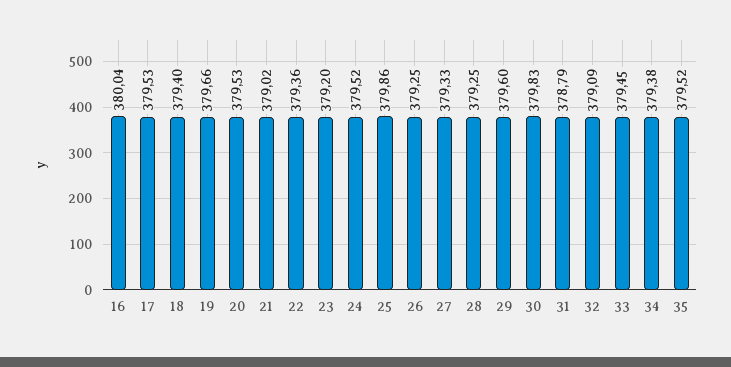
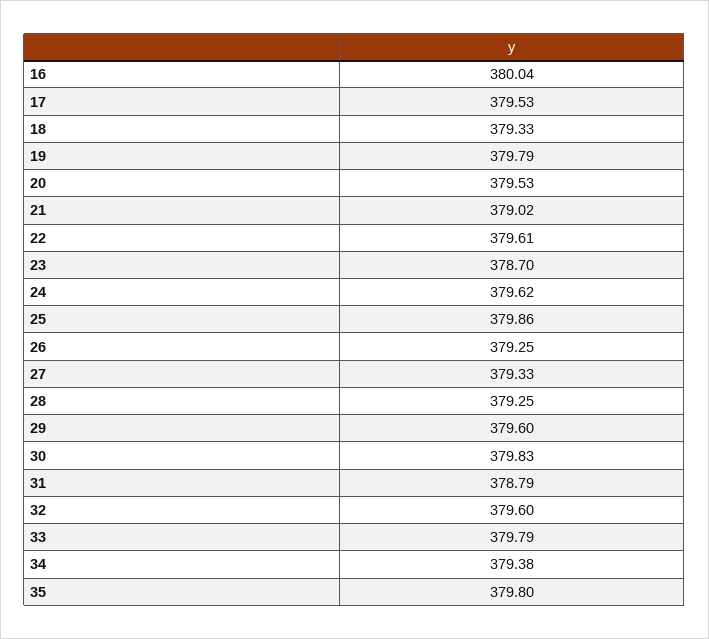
18: 379.4 -> 379.33
19: 379.66 -> 379.79
22: 379.36 -> 379.61
23: 379.2 -> 378.7
24: 379.52 -> 379.62
32: 379.09 -> 379.6
33: 379.45 -> 379.79
35: 379.52 -> 379.8

